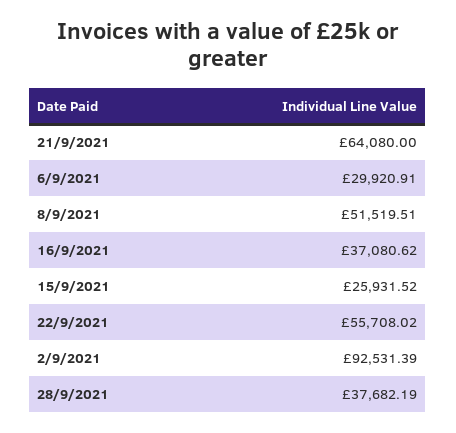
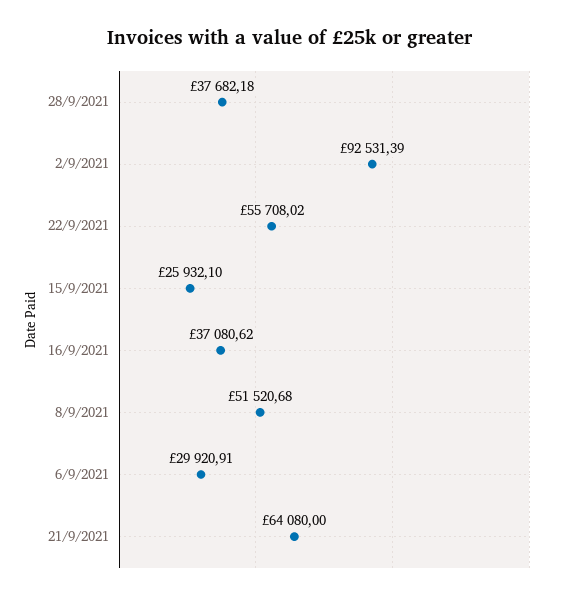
8/9/2021: 51519.51 -> 51520.68
15/9/2021: 25931.52 -> 25932.1
28/9/2021: 37682.19 -> 37682.18

